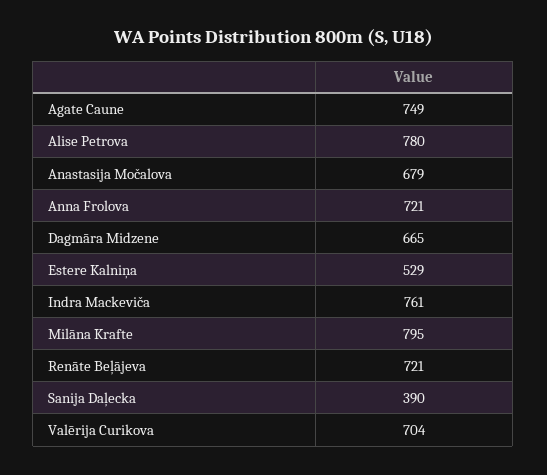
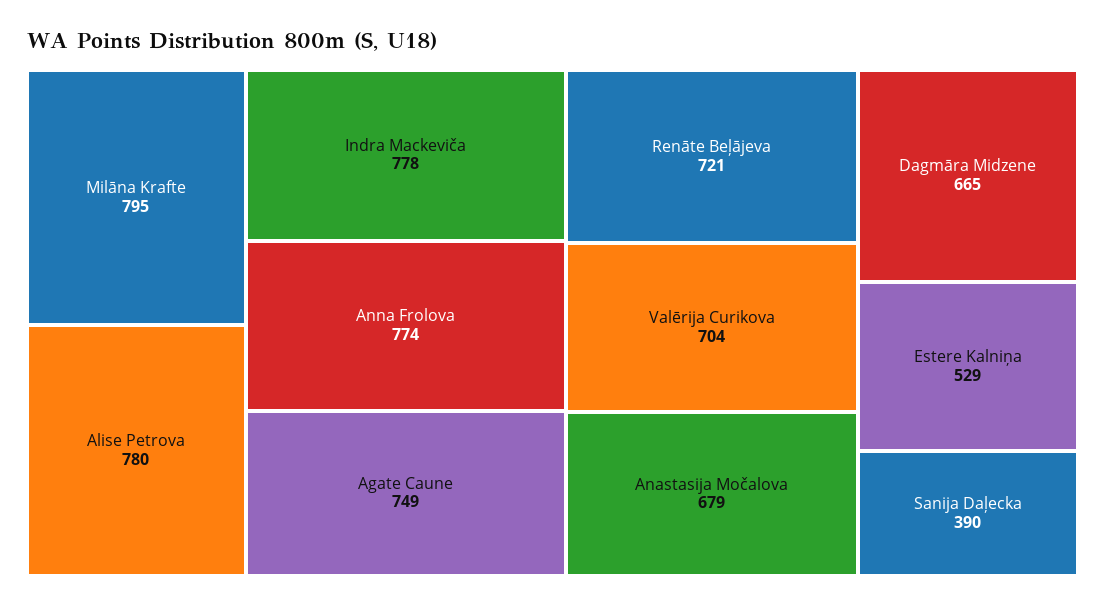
Anna Frolova: 721 -> 774
Indra Mackeviča: 761 -> 778

